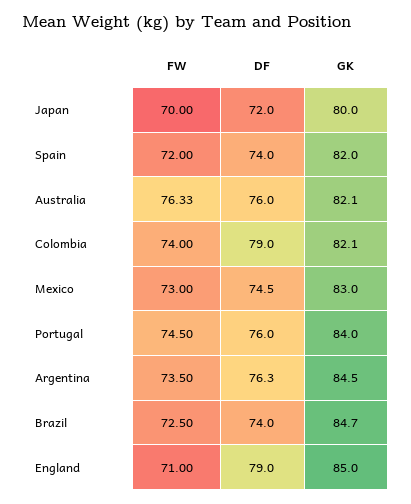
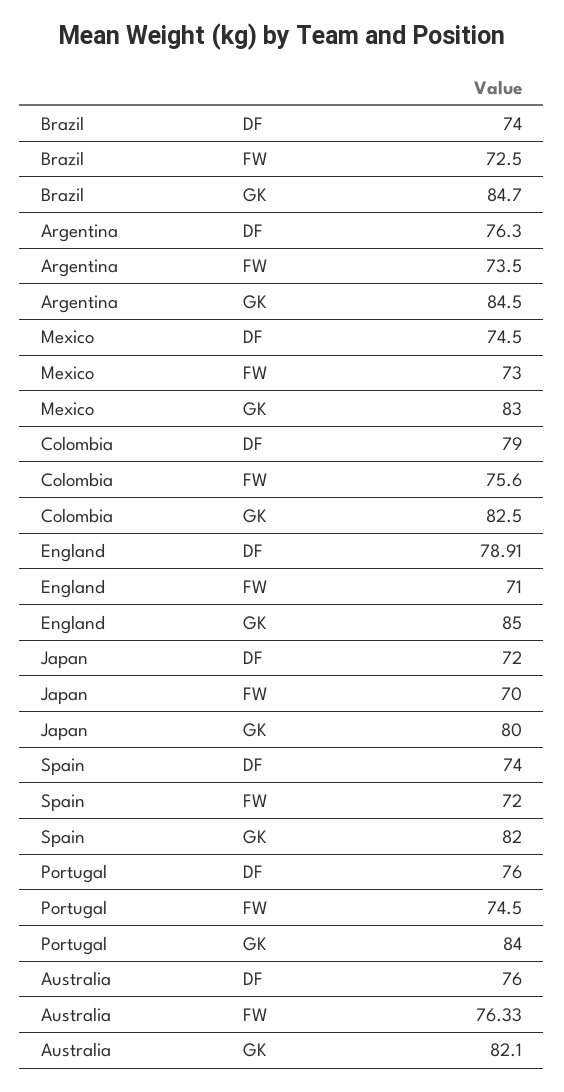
FW, Colombia: 74 -> 75.6
GK, Colombia: 82.1 -> 82.5
DF, England: 79 -> 78.91

